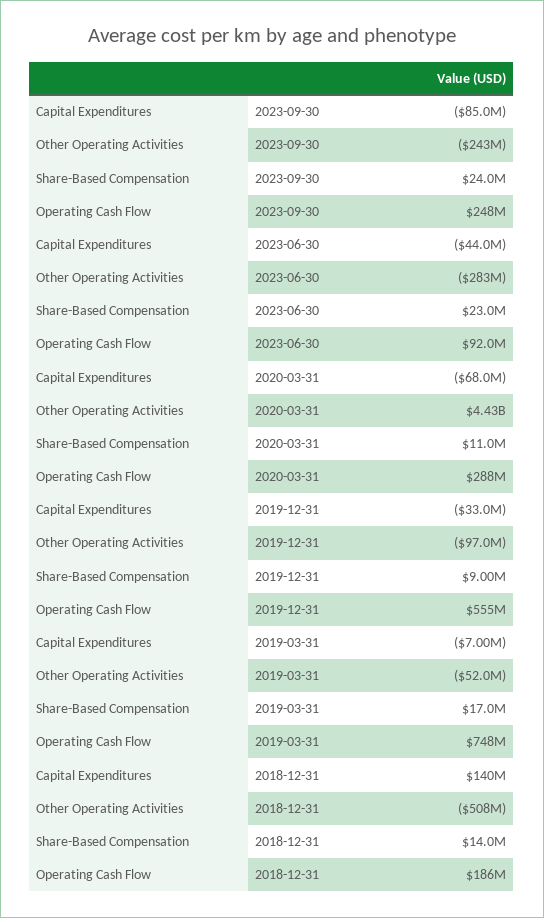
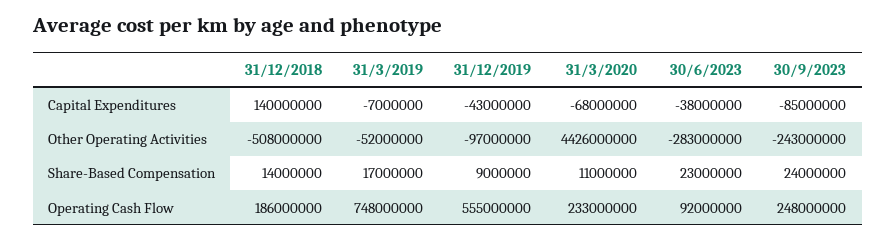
Capital Expenditures, 2023-06-30: -44000000 -> -38000000
Operating Cash Flow, 2020-03-31: 288000000 -> 233000000
Capital Expenditures, 2019-12-31: -33000000 -> -43000000

